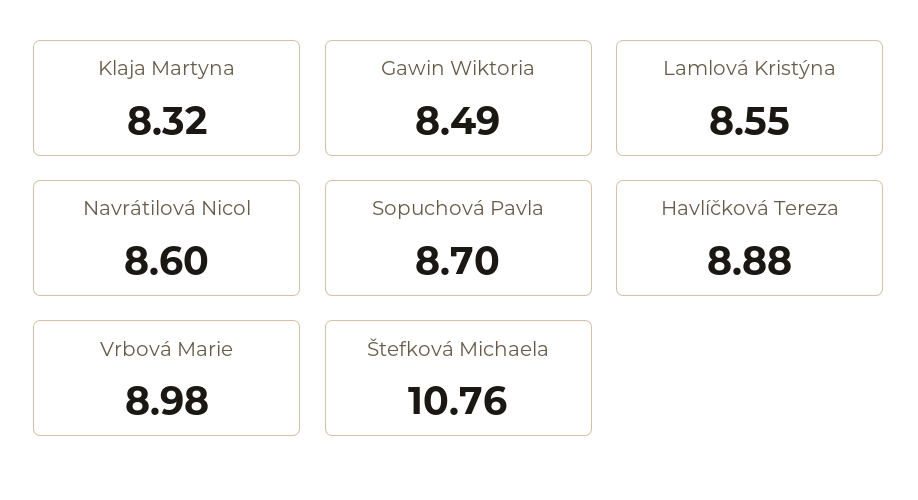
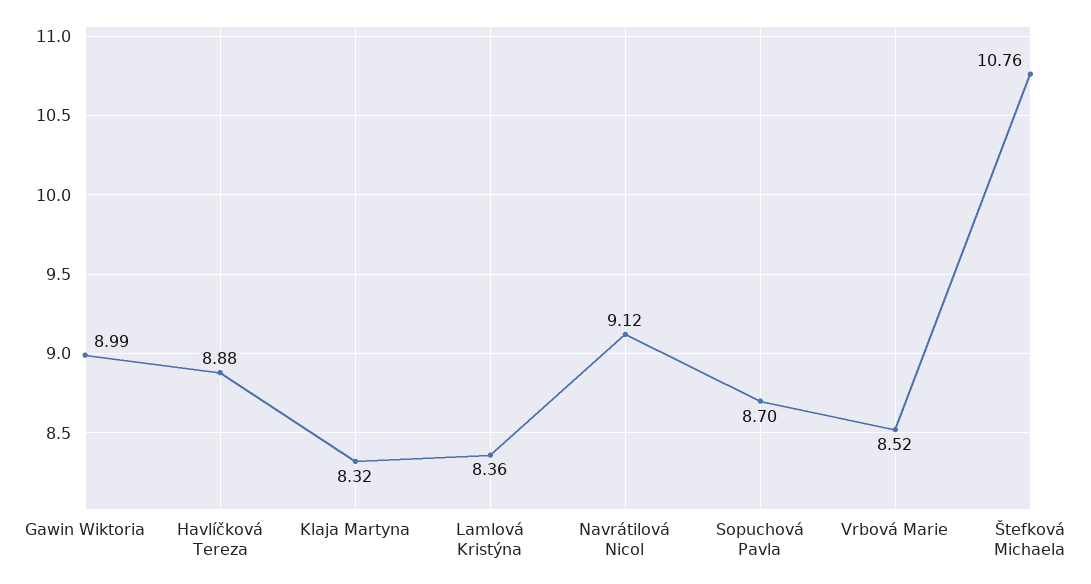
Gawin Wiktoria: 8.49 -> 8.99
Lamlová Kristýna: 8.55 -> 8.36
Navrátilová Nicol: 8.6 -> 9.12
Vrbová Marie: 8.98 -> 8.52

